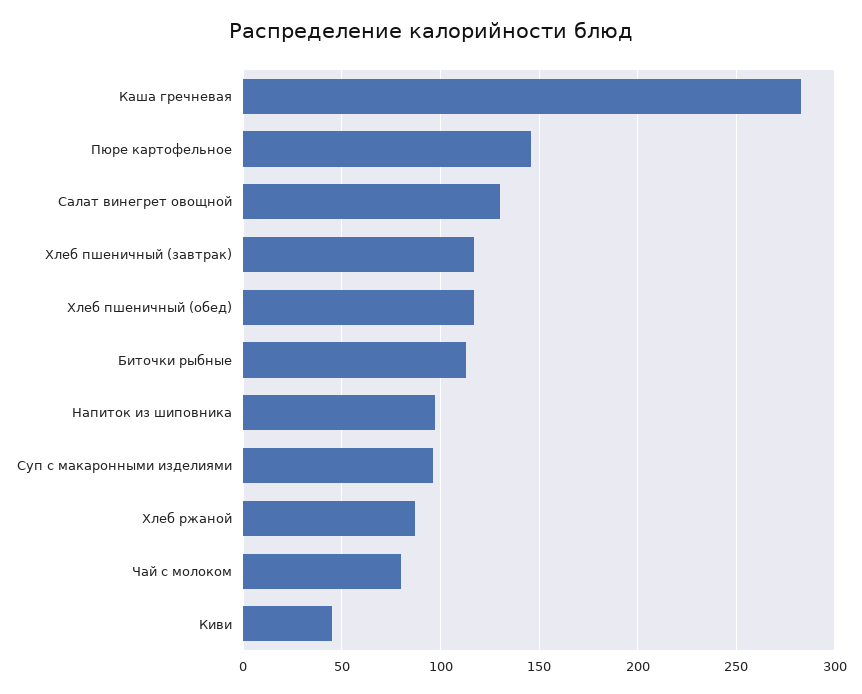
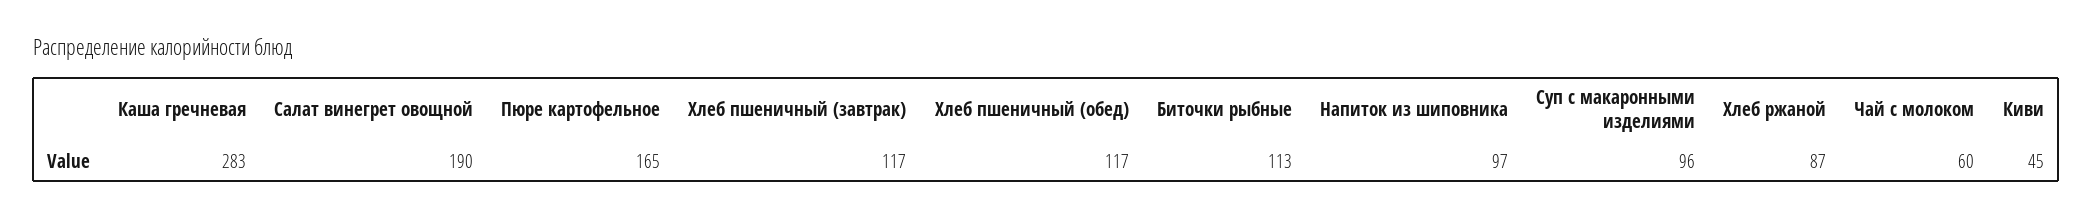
Пюре картофельное: 145 -> 165
Салат винегрет овощной: 130 -> 190
Чай с молоком: 80 -> 60

